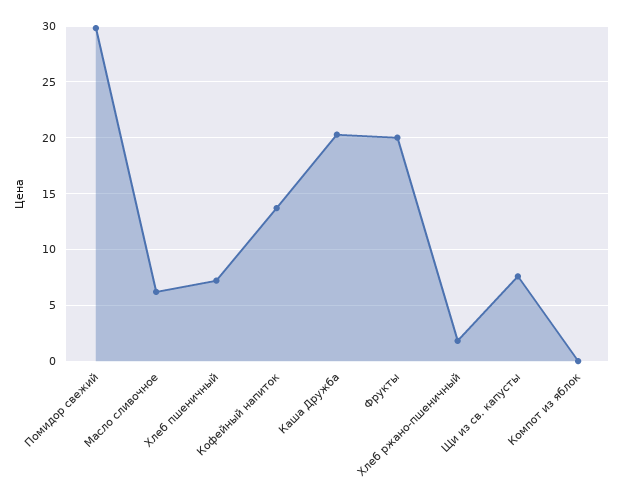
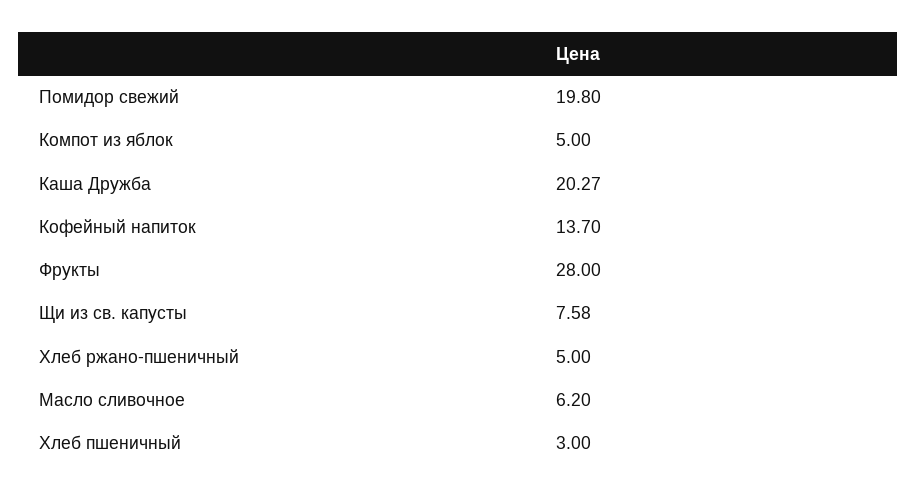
Помидор свежий: 30 -> 19.8
Хлеб пшеничный: 7 -> 3
Фрукты: 20 -> 28
Хлеб ржано-пшеничный: 2 -> 5
Компот из яблок: 0 -> 5

